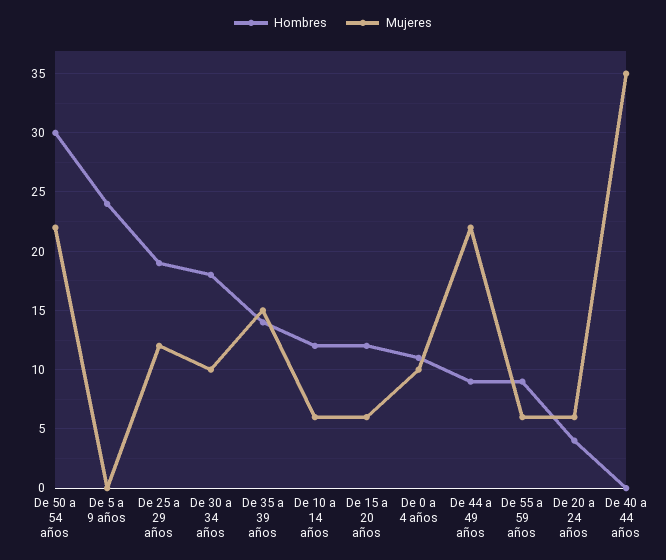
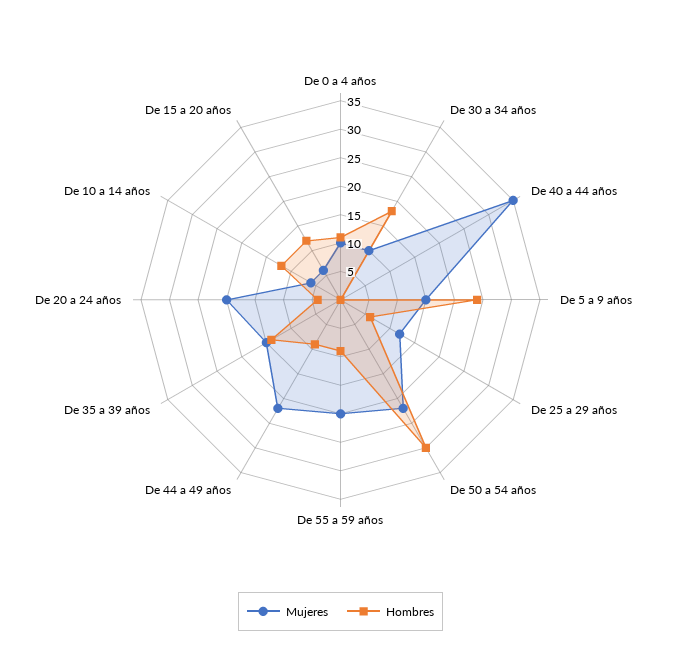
Mujeres, De 5 a 9 años: 0 -> 15
Hombres, De 25 a 29 años: 19 -> 5
Mujeres, De 55 a 59 años: 6 -> 20
Mujeres, De 20 a 24 años: 6 -> 20

